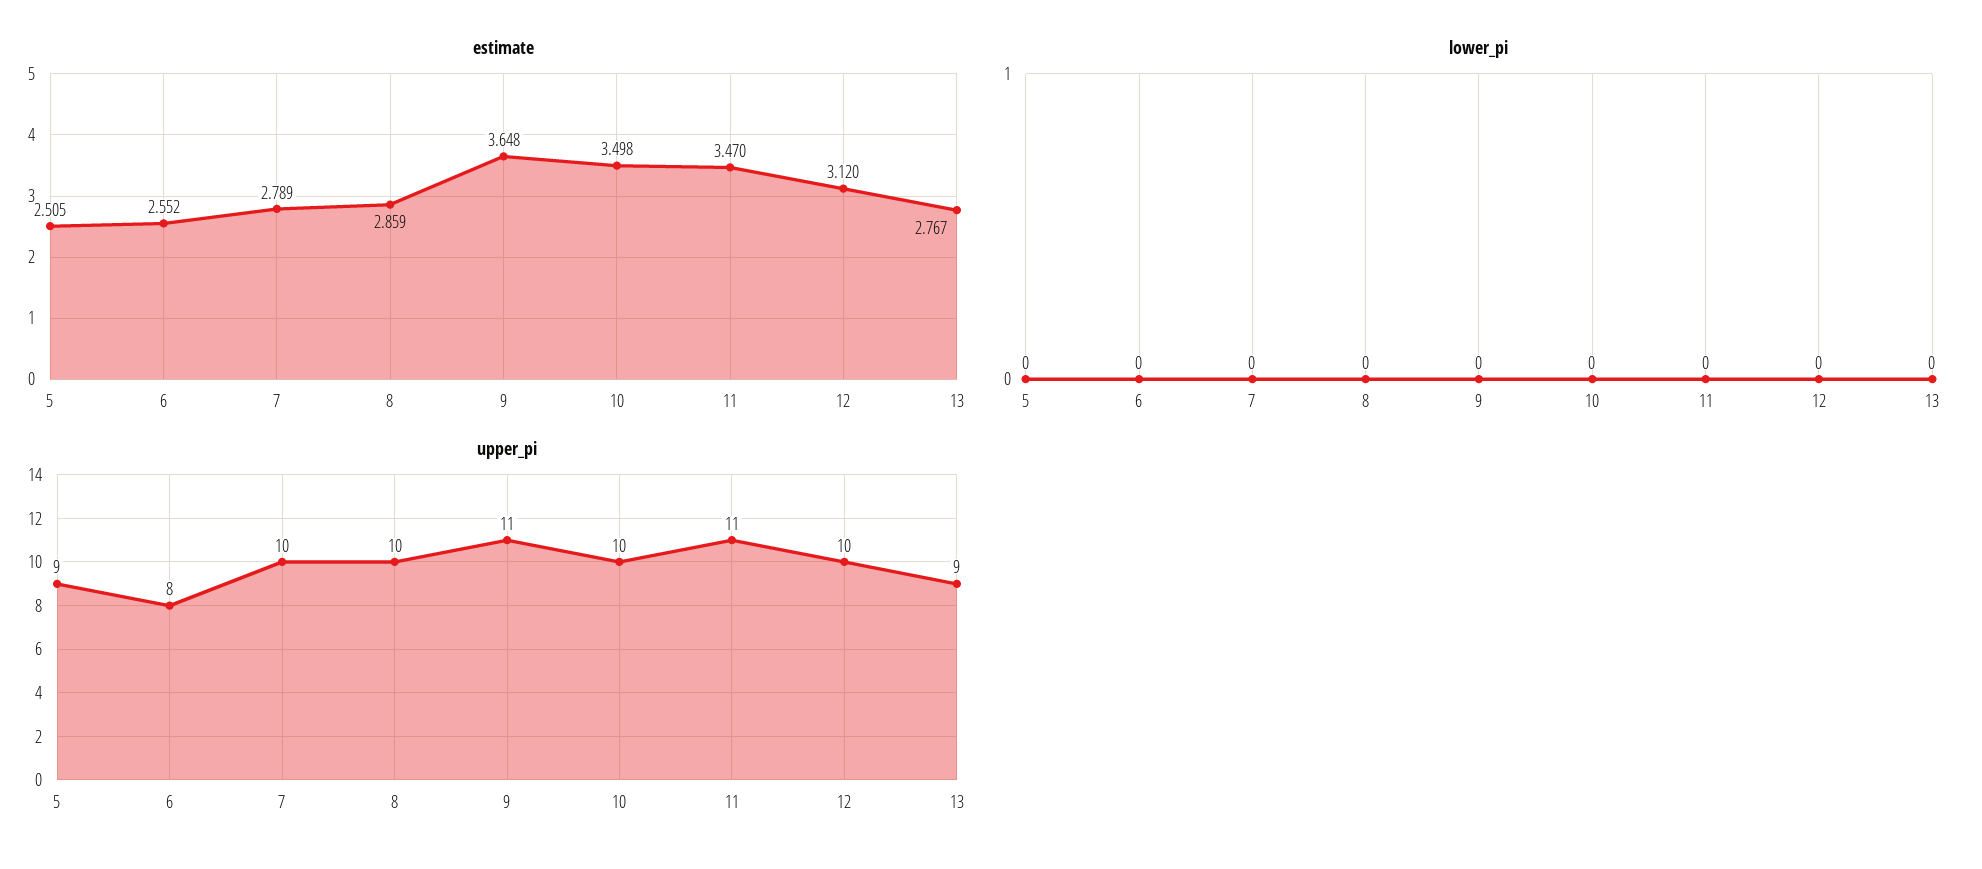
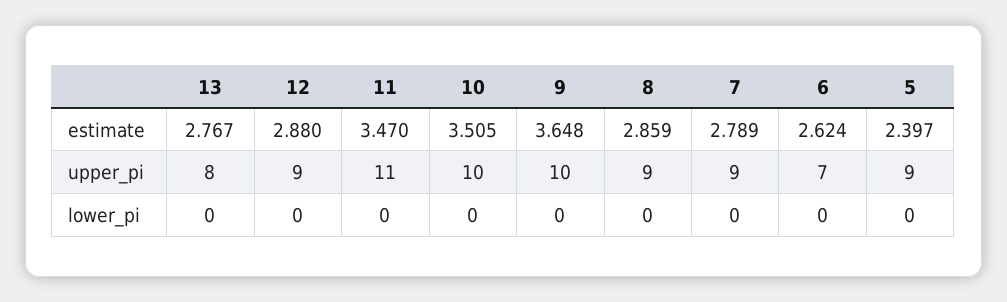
estimate, 5: 2.505 -> 2.397
estimate, 6: 2.552 -> 2.624
estimate, 10: 3.498 -> 3.505
estimate, 12: 3.12 -> 2.88
upper_pi, 6: 8 -> 7
upper_pi, 7: 10 -> 9
upper_pi, 8: 10 -> 9
upper_pi, 9: 11 -> 10
upper_pi, 12: 10 -> 9
upper_pi, 13: 9 -> 8

